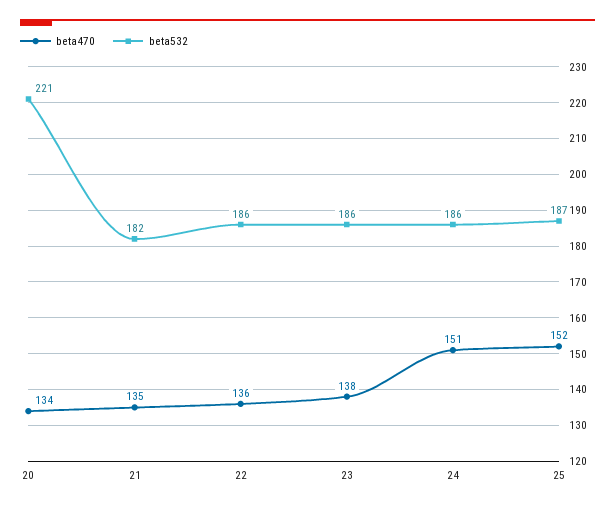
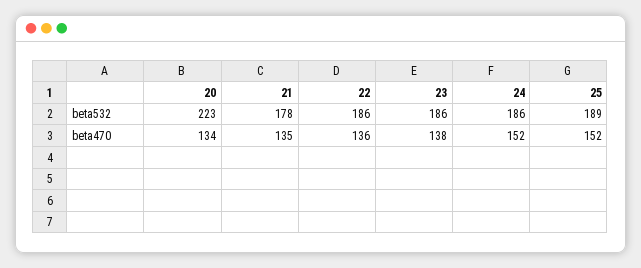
beta532, 20: 221 -> 223
beta532, 21: 182 -> 178
beta470, 24: 151 -> 152
beta532, 25: 187 -> 189

